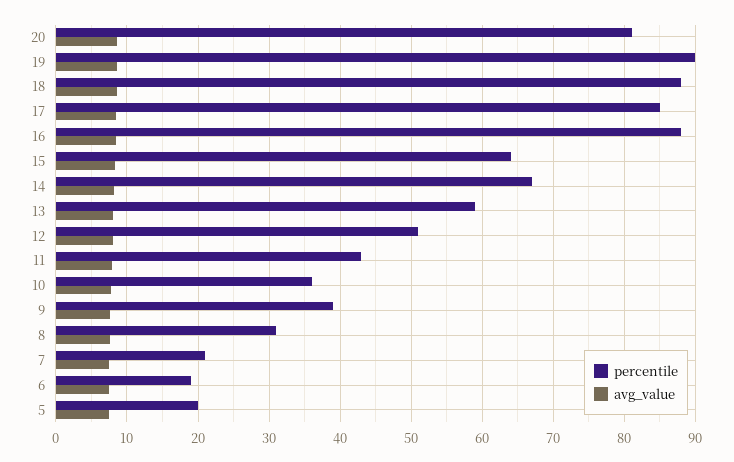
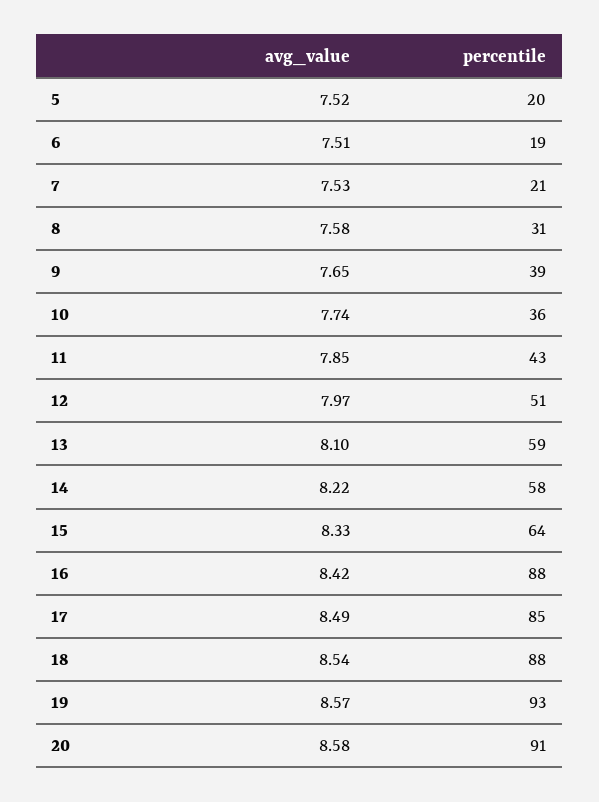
percentile, 20: 81 -> 91
percentile, 19: 90 -> 93
percentile, 14: 67 -> 58

